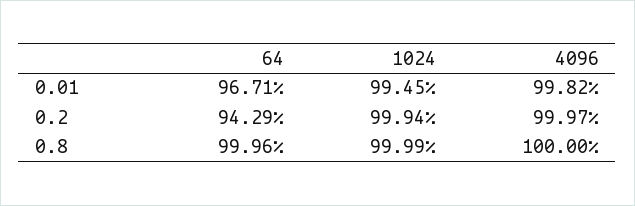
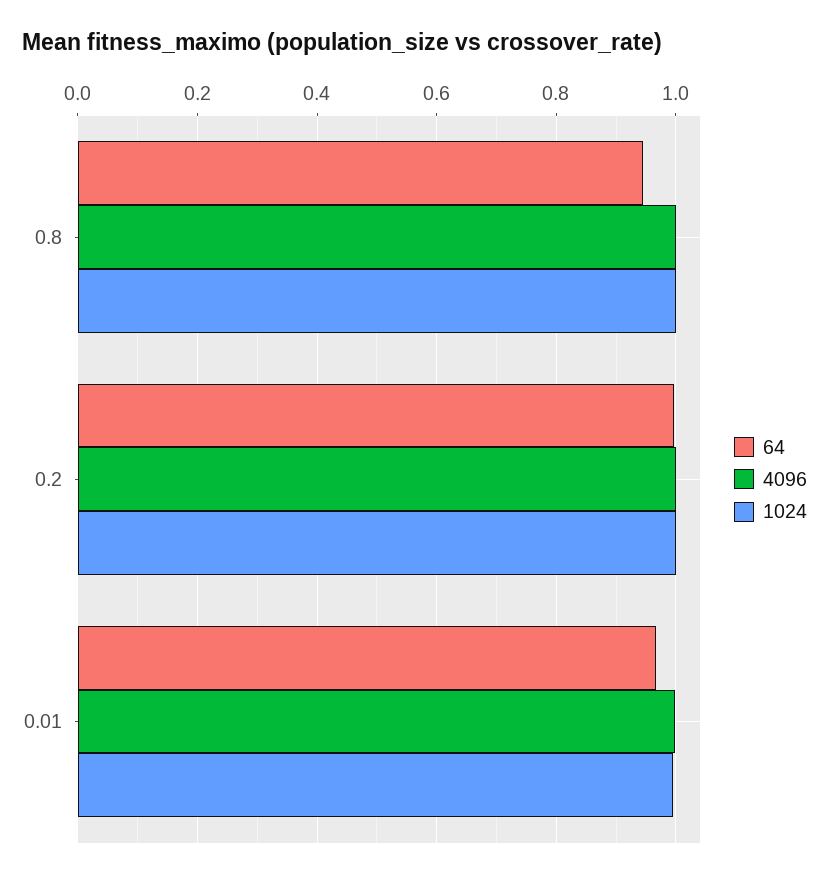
64, 0.2: 0.9429 -> 1
64, 0.8: 0.9996 -> 0.94

